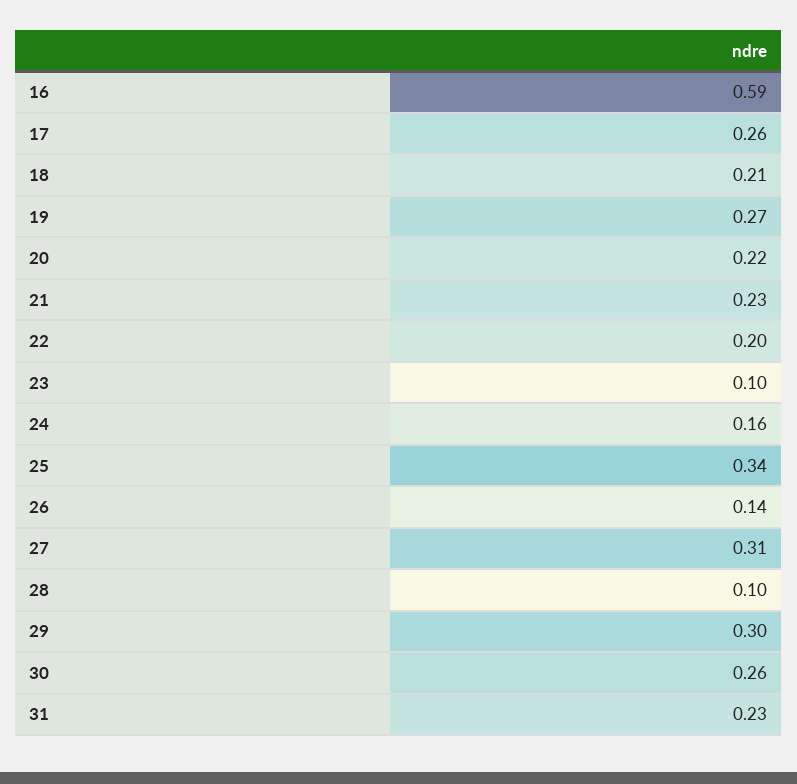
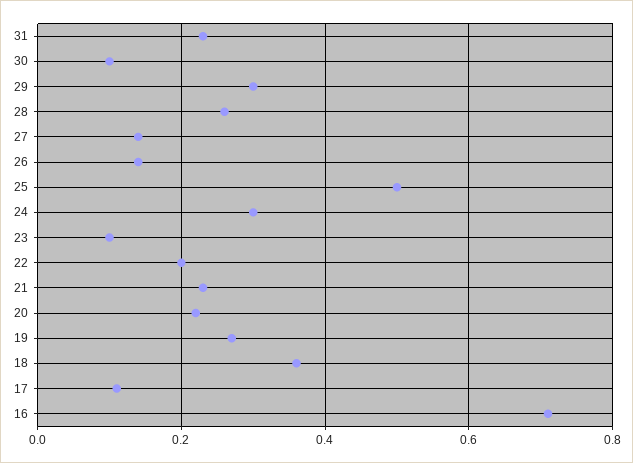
16: 0.59 -> 0.7
17: 0.26 -> 0.1
18: 0.21 -> 0.35
24: 0.16 -> 0.3
25: 0.34 -> 0.5
27: 0.31 -> 0.15
28: 0.1 -> 0.25
30: 0.26 -> 0.1

